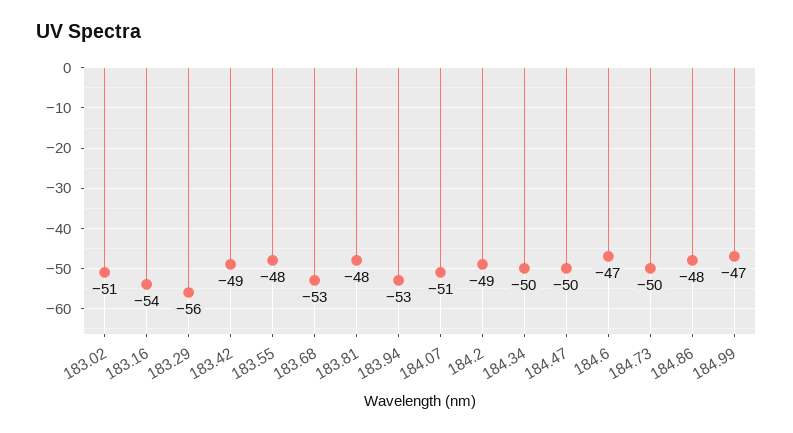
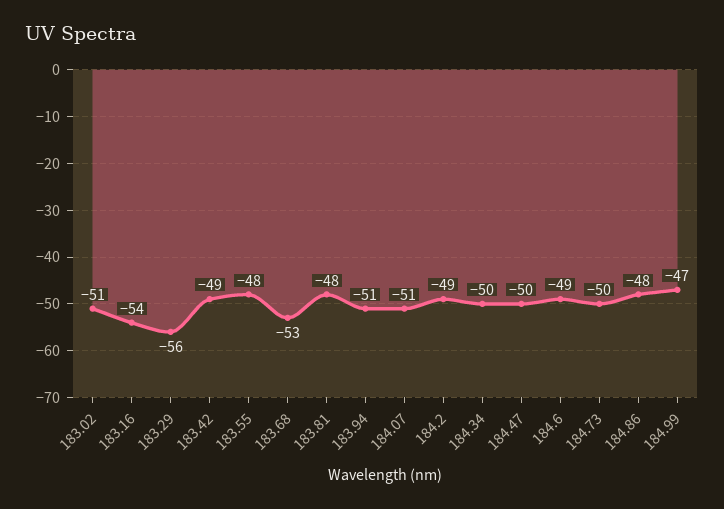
183.94: -53 -> -51
184.6: -47 -> -49

